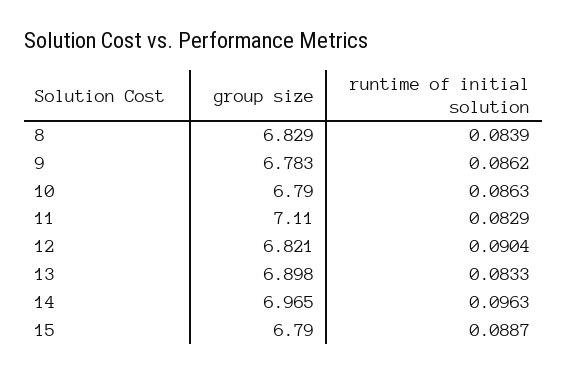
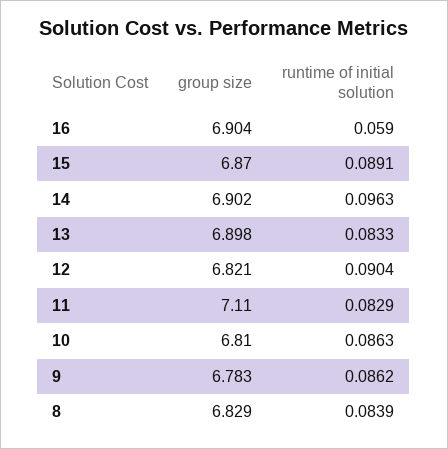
group size, 10: 6.79 -> 6.81
group size, 14: 6.965 -> 6.902
group size, 15: 6.79 -> 6.87
runtime of initial solution, 15: 0.0887 -> 0.0891
group size, 16: none -> 6.904
runtime of initial solution, 16: none -> 0.059

